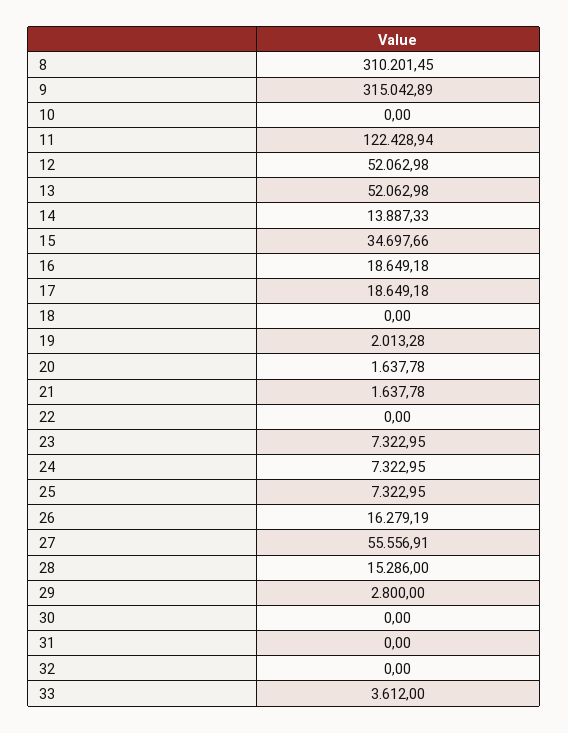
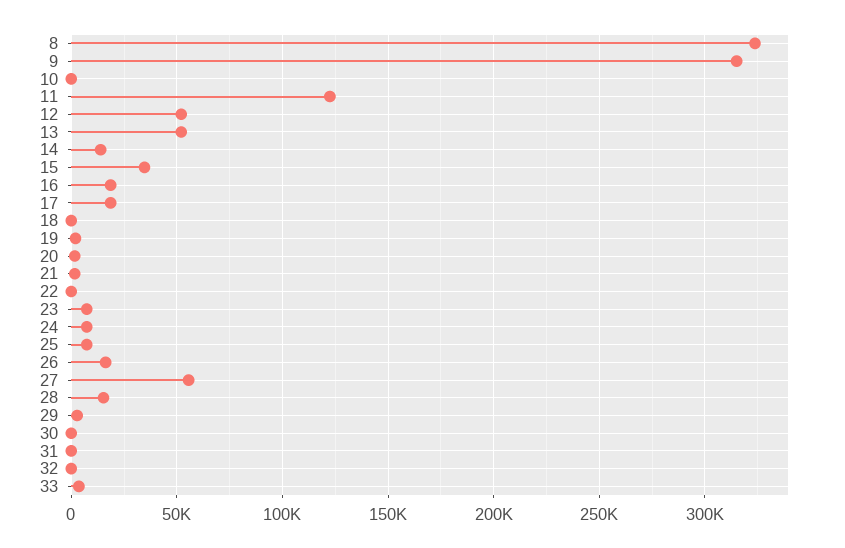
8: 310201.45 -> 325000

